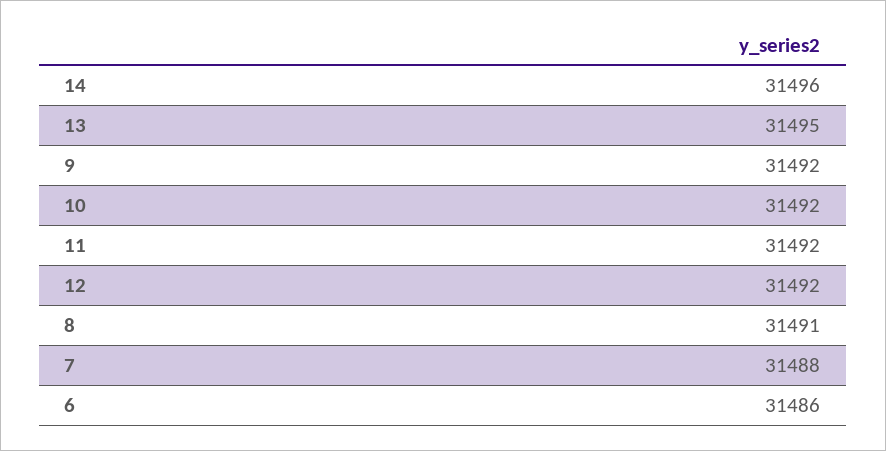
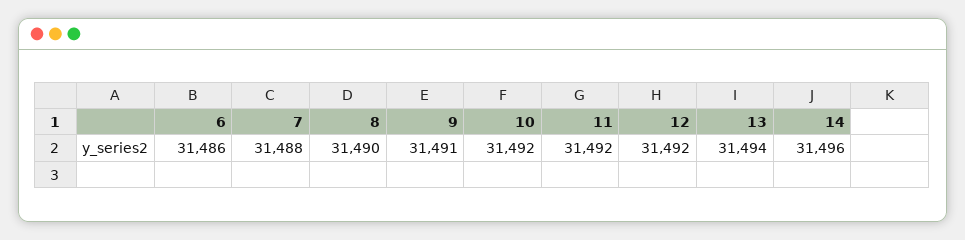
13: 31495 -> 31494
9: 31492 -> 31491
8: 31491 -> 31490

